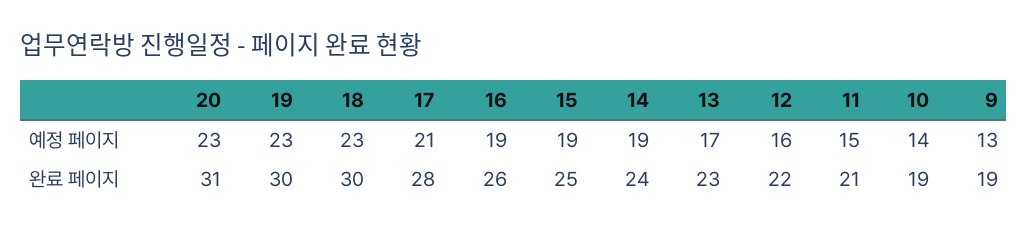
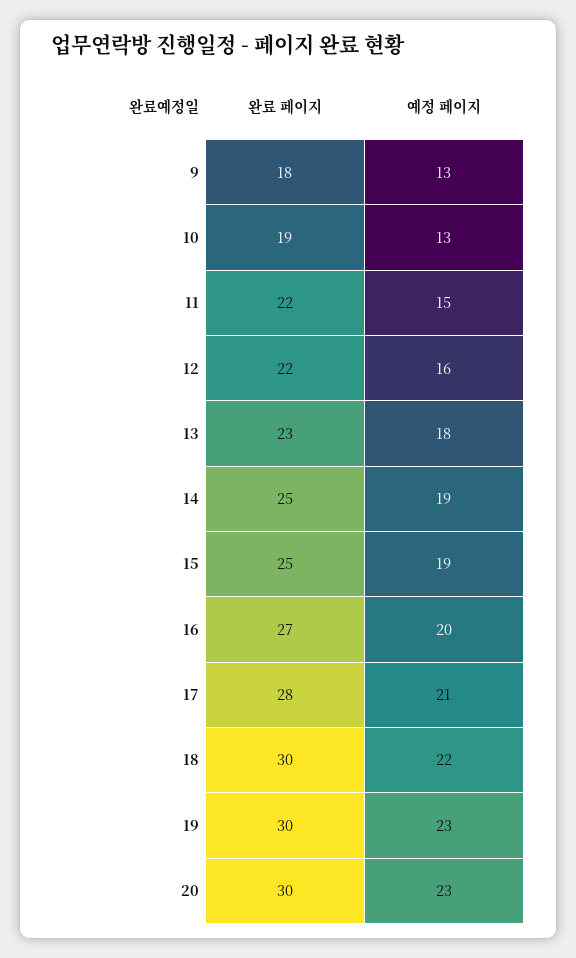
18, 예정 페이지: 23 -> 22
16, 예정 페이지: 19 -> 20
13, 예정 페이지: 17 -> 18
10, 예정 페이지: 14 -> 13
20, 완료 페이지: 31 -> 30
16, 완료 페이지: 26 -> 27
14, 완료 페이지: 24 -> 25
11, 완료 페이지: 21 -> 22
9, 완료 페이지: 19 -> 18

